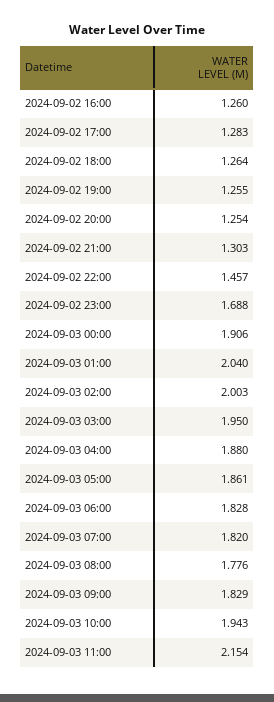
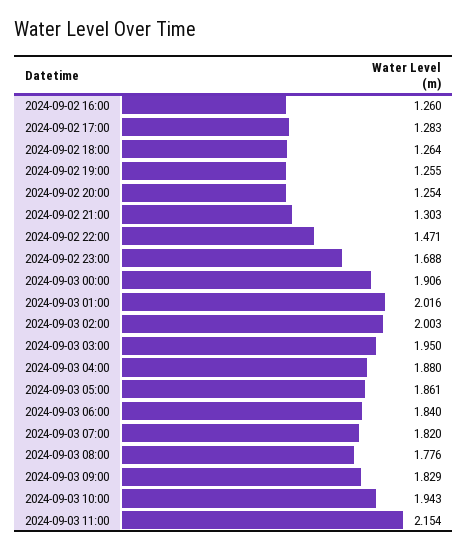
2024-09-02 22:00: 1.457 -> 1.471
2024-09-03 01:00: 2.04 -> 2.016
2024-09-03 06:00: 1.828 -> 1.84

